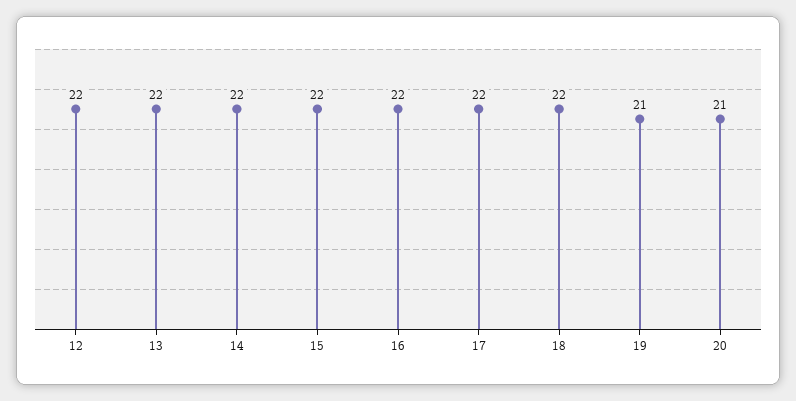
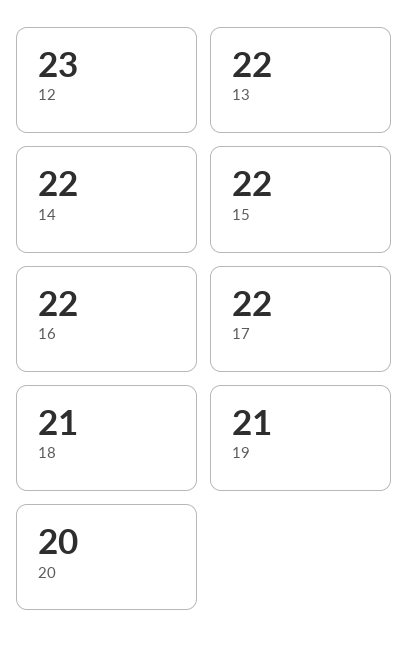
12: 22 -> 23
18: 22 -> 21
20: 21 -> 20

